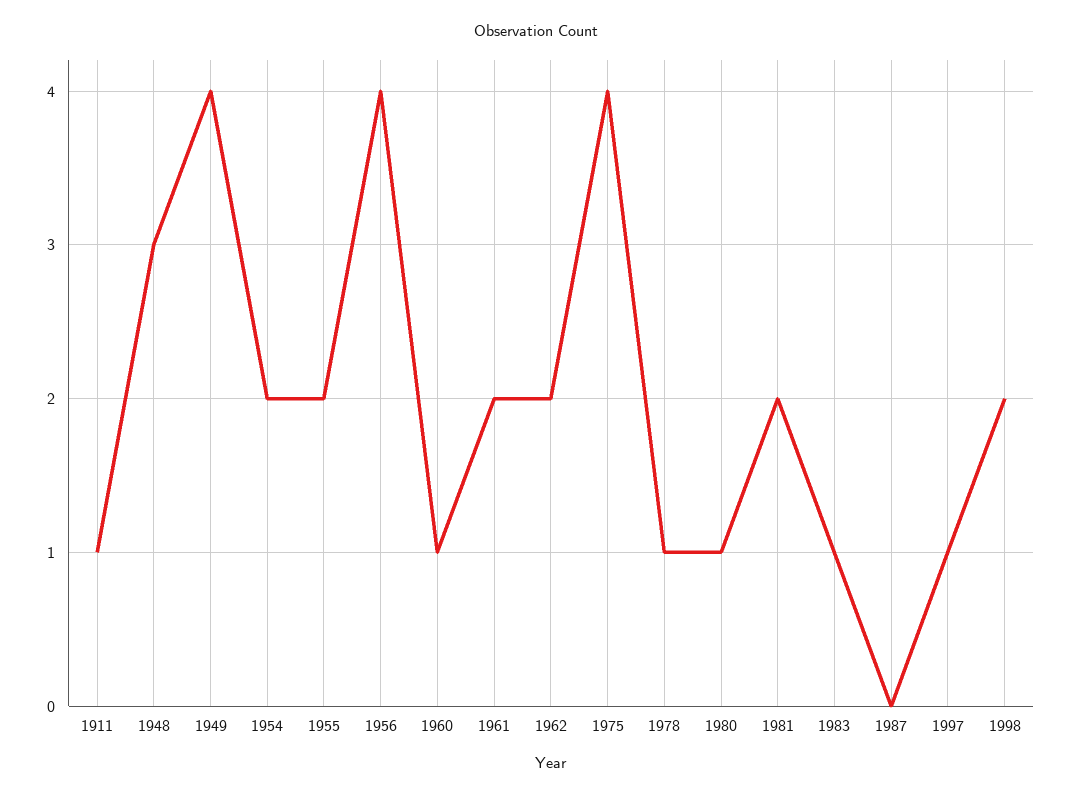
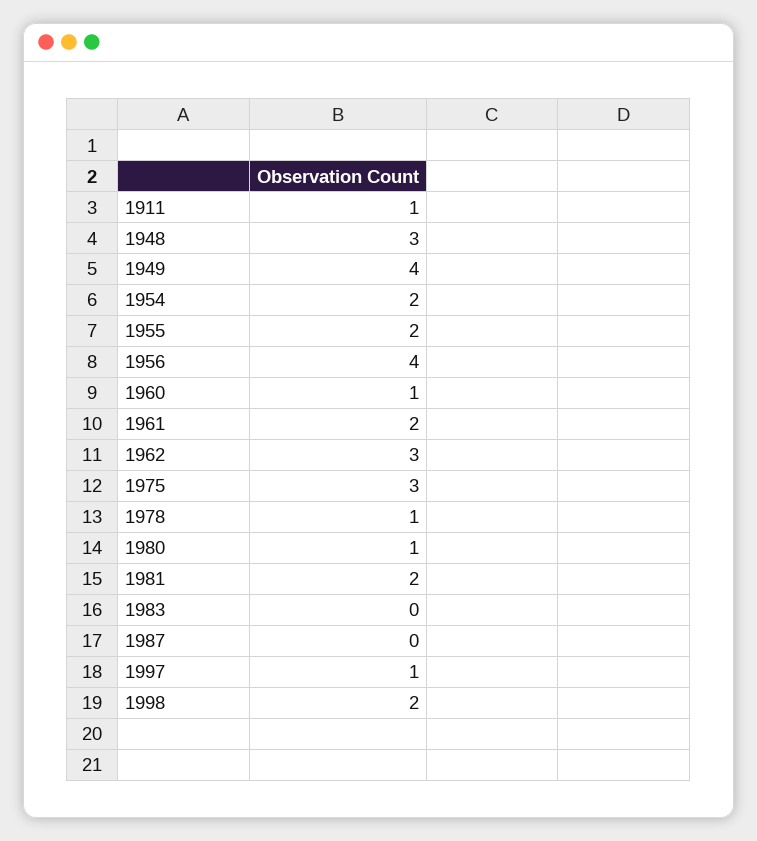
1962: 2 -> 3
1975: 4 -> 3
1983: 1 -> 0

